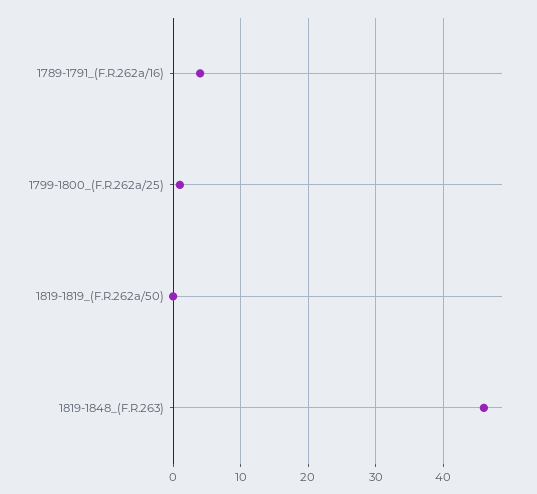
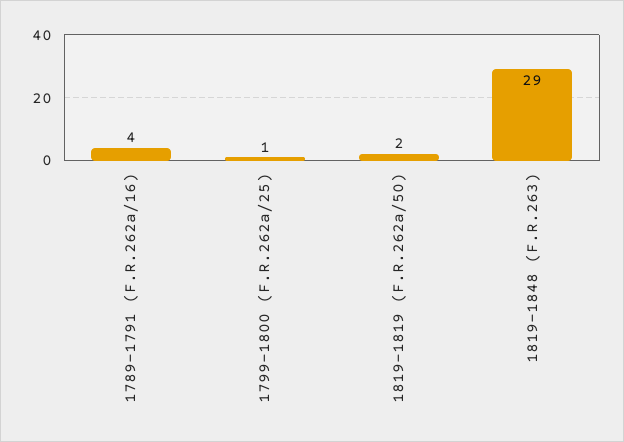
1819-1819_(F.R.262a/50): 0 -> 2
1819-1848_(F.R.263): 46 -> 29

